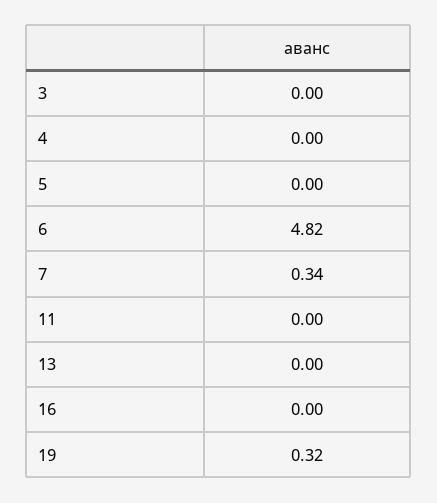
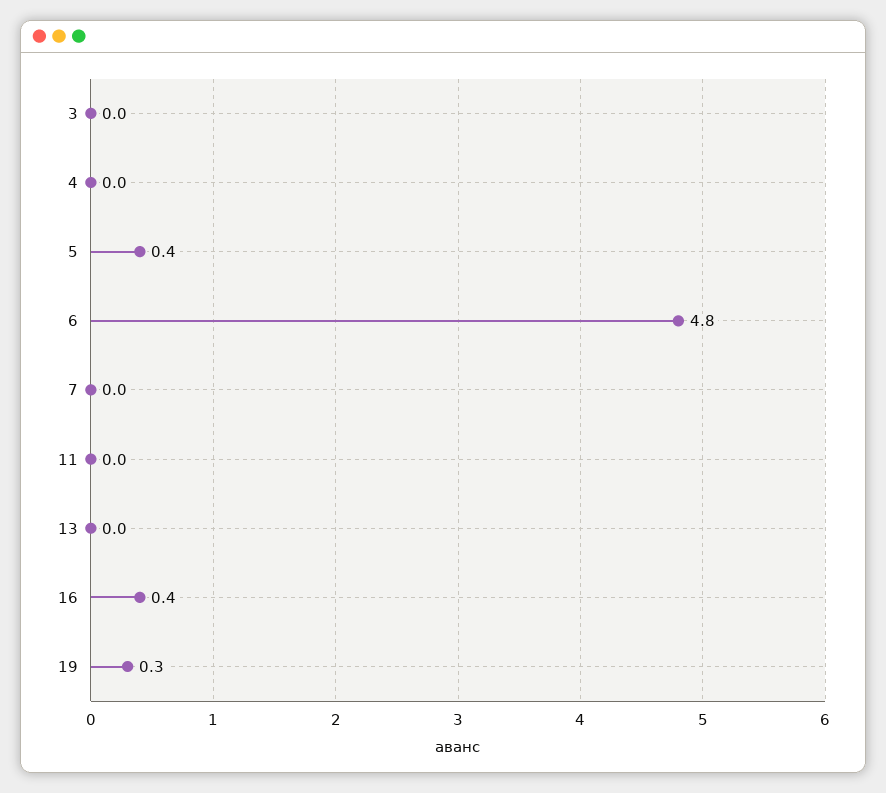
5: 0 -> 0.4
7: 0.34 -> 0
16: 0 -> 0.4

